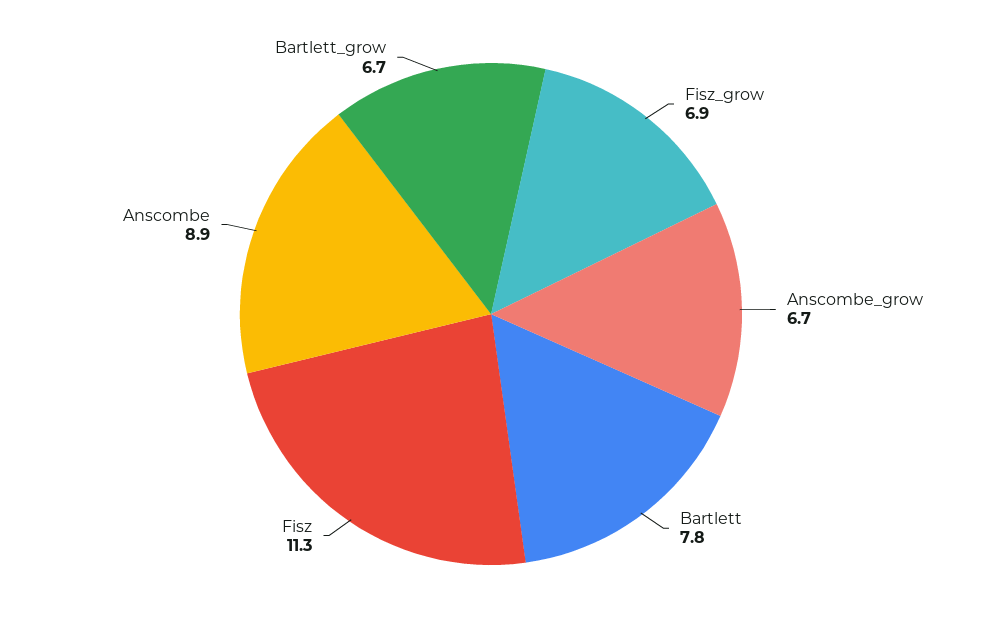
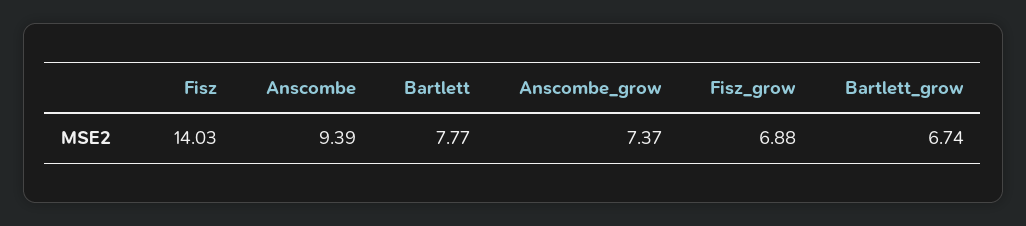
Anscombe_grow: 6.7 -> 7.37
Fisz: 11.3 -> 14.03
Anscombe: 8.9 -> 9.39

